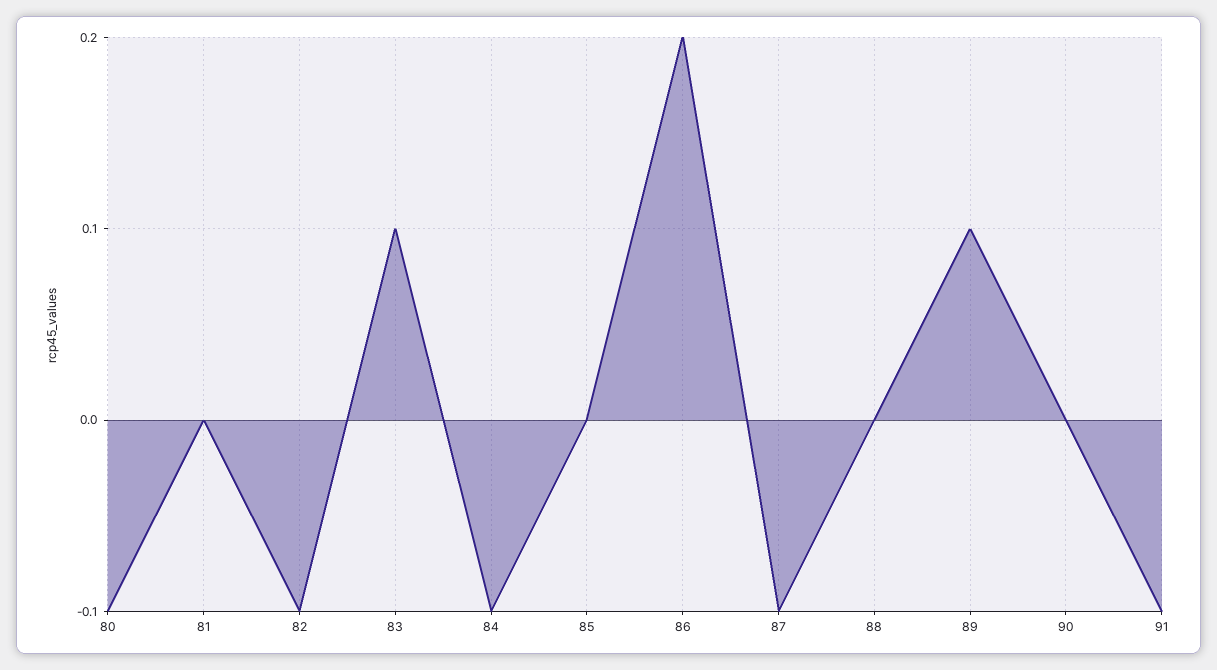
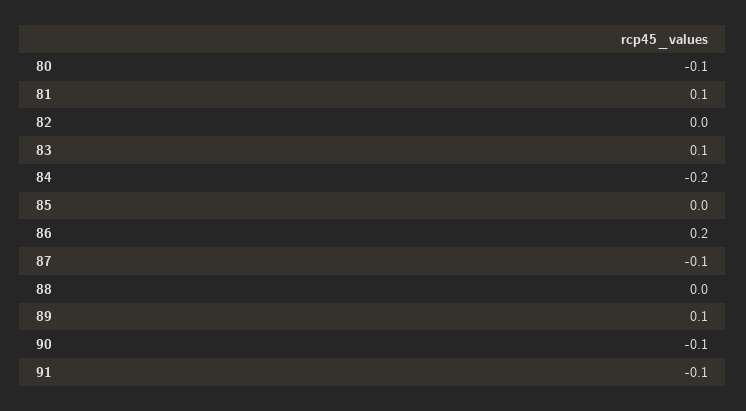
81: 0 -> 0.1
82: -0.1 -> 0
84: -0.1 -> -0.2
90: 0 -> -0.1

